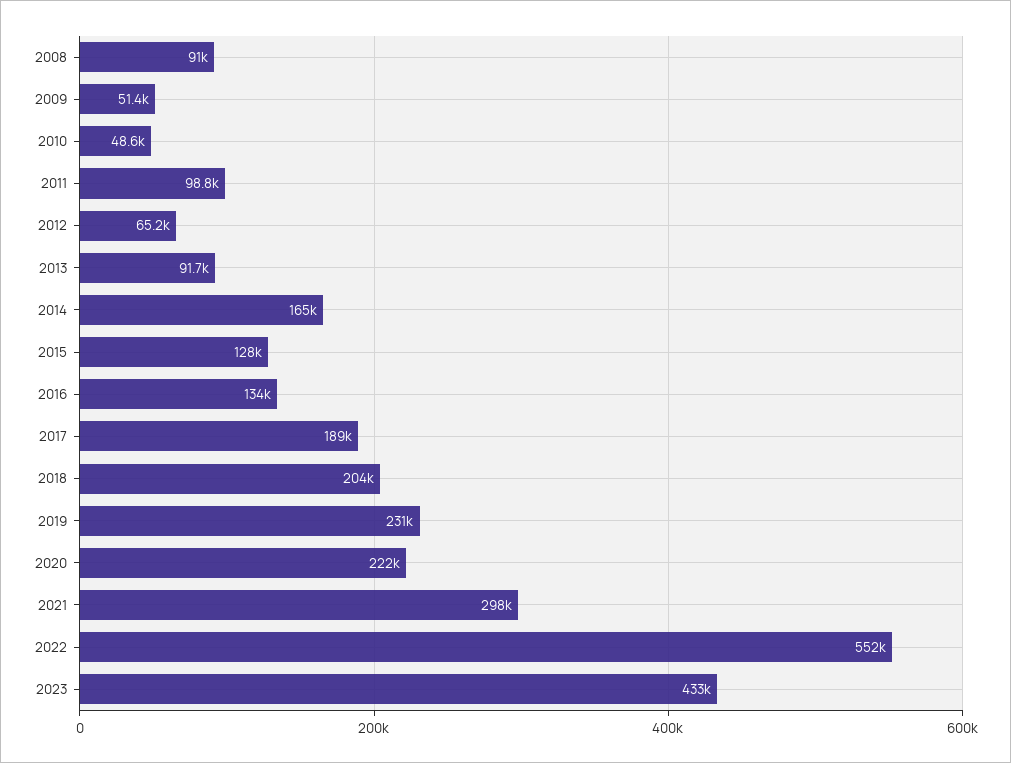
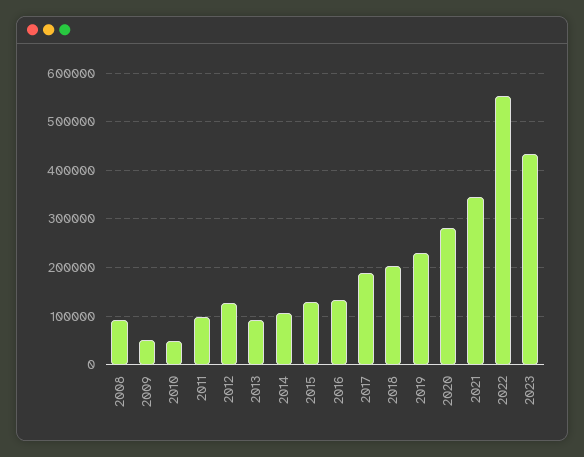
2012: 65200 -> 120000
2014: 165000 -> 100000
2020: 222000 -> 280000
2021: 298000 -> 340000

